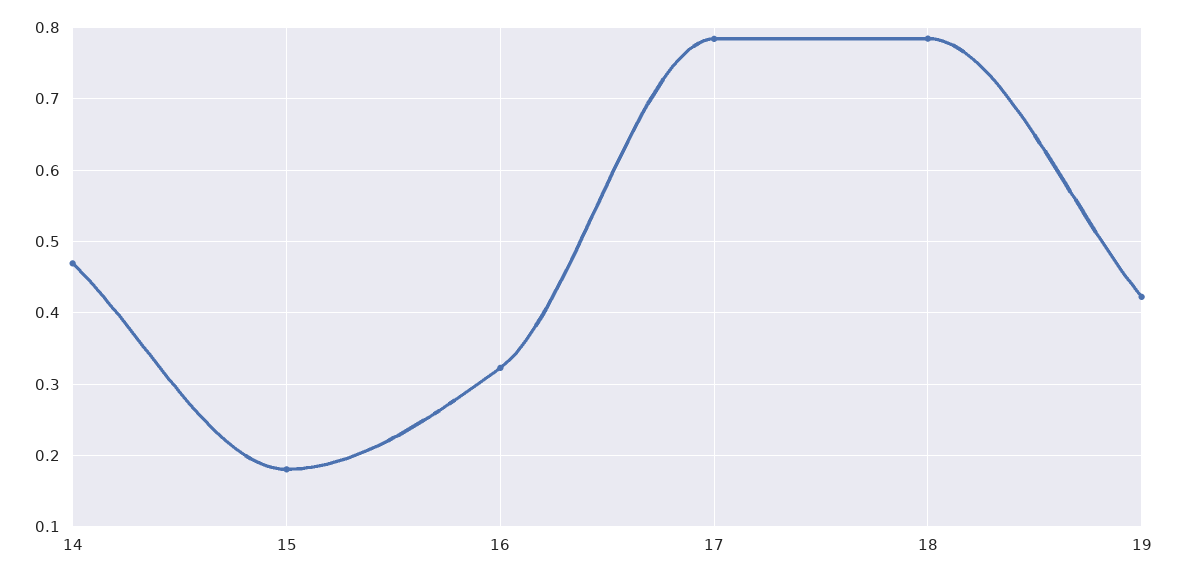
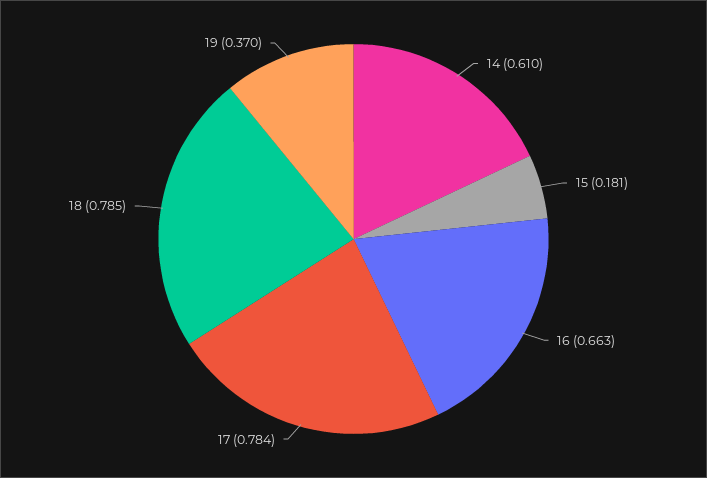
14: 0.47 -> 0.61
16: 0.32 -> 0.663
19: 0.42 -> 0.37

